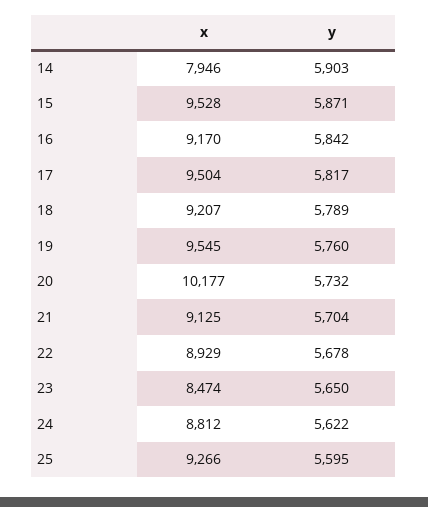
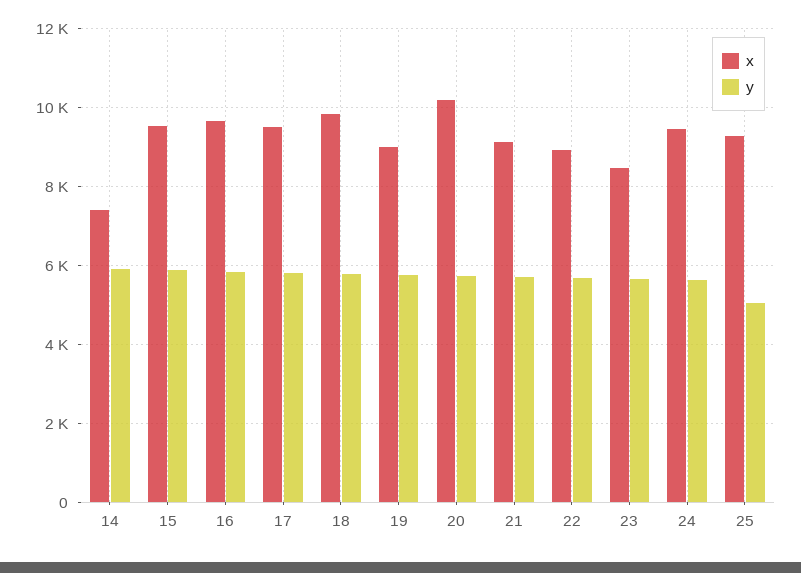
x, 14: 7946 -> 7400
x, 16: 9170 -> 9600
x, 18: 9207 -> 9800
x, 19: 9545 -> 9000
x, 24: 8812 -> 9400
y, 25: 5595 -> 5000

